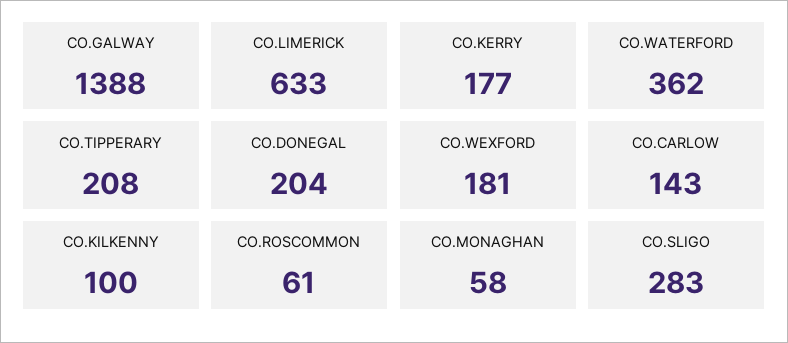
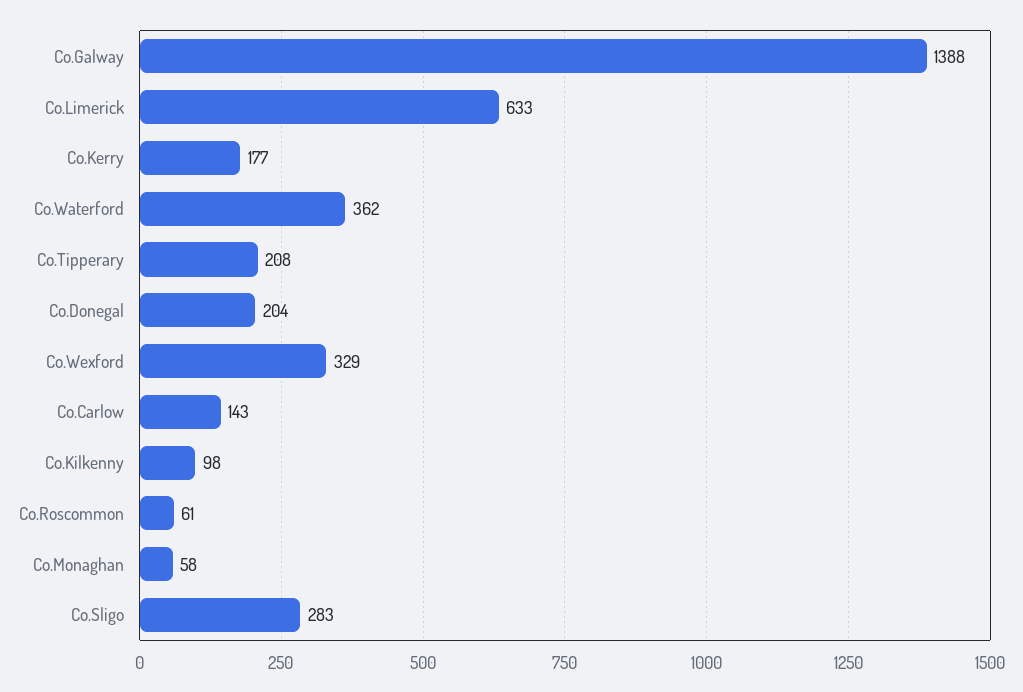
CO.WEXFORD: 181 -> 329
CO.KILKENNY: 100 -> 98

